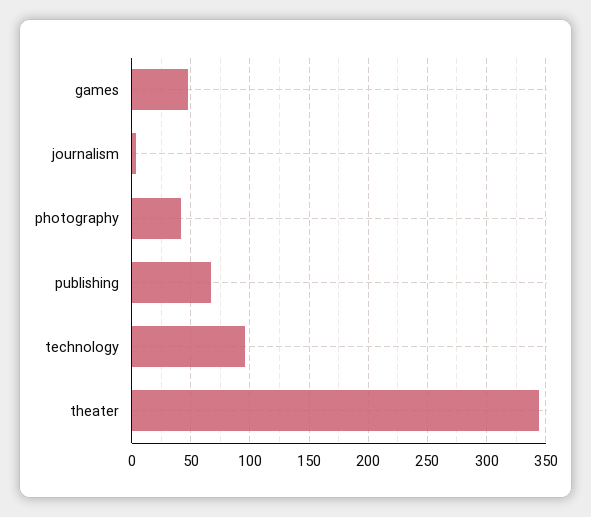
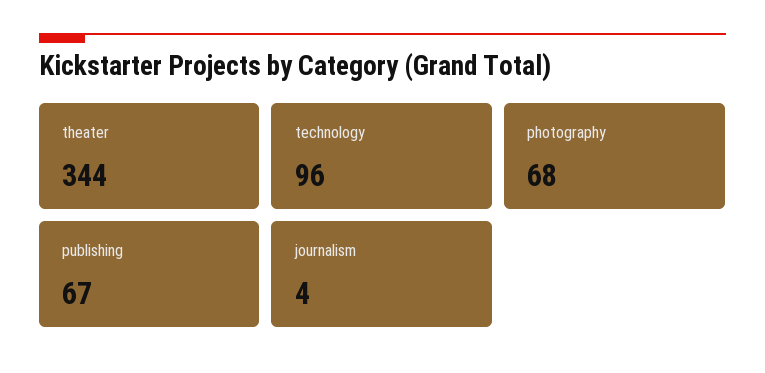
games: 50 -> none
photography: 40 -> 68

